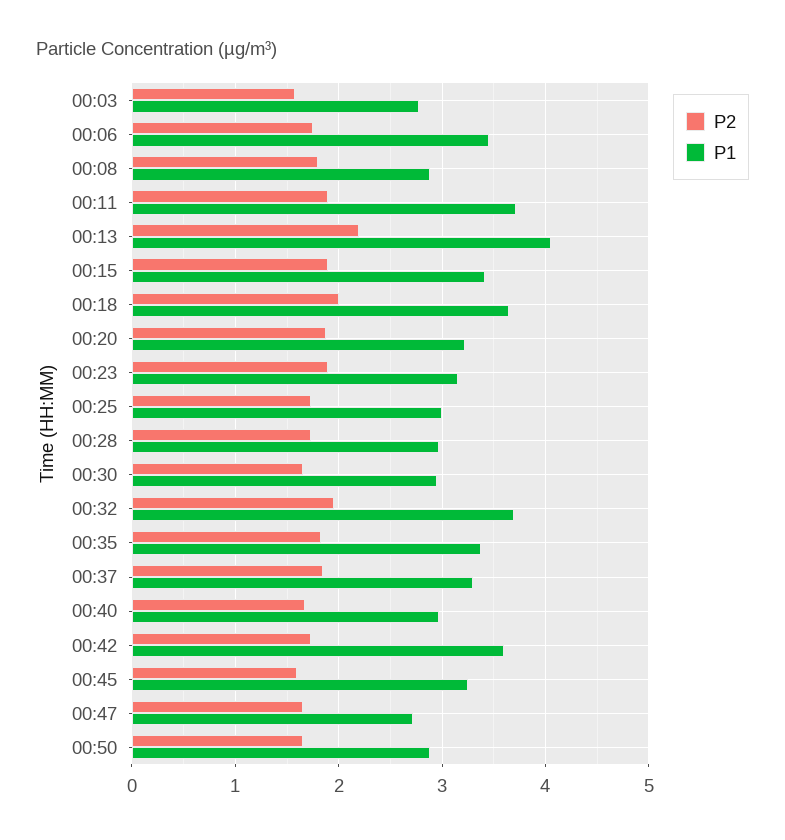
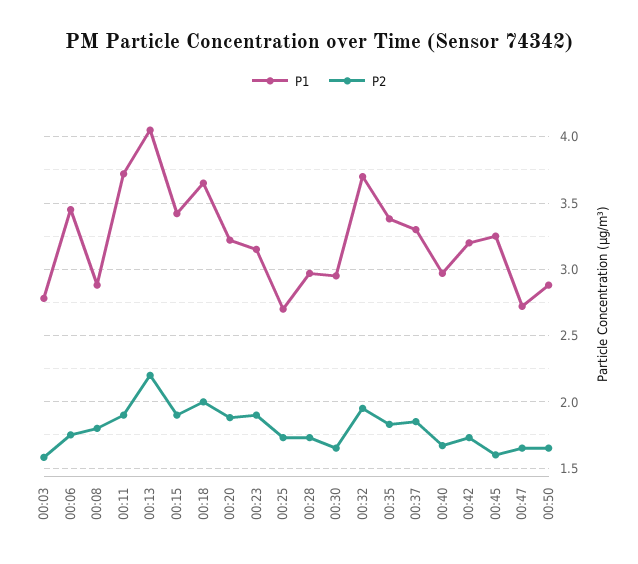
P1, 00:25: 3 -> 2.7
P1, 00:42: 3.6 -> 3.2

